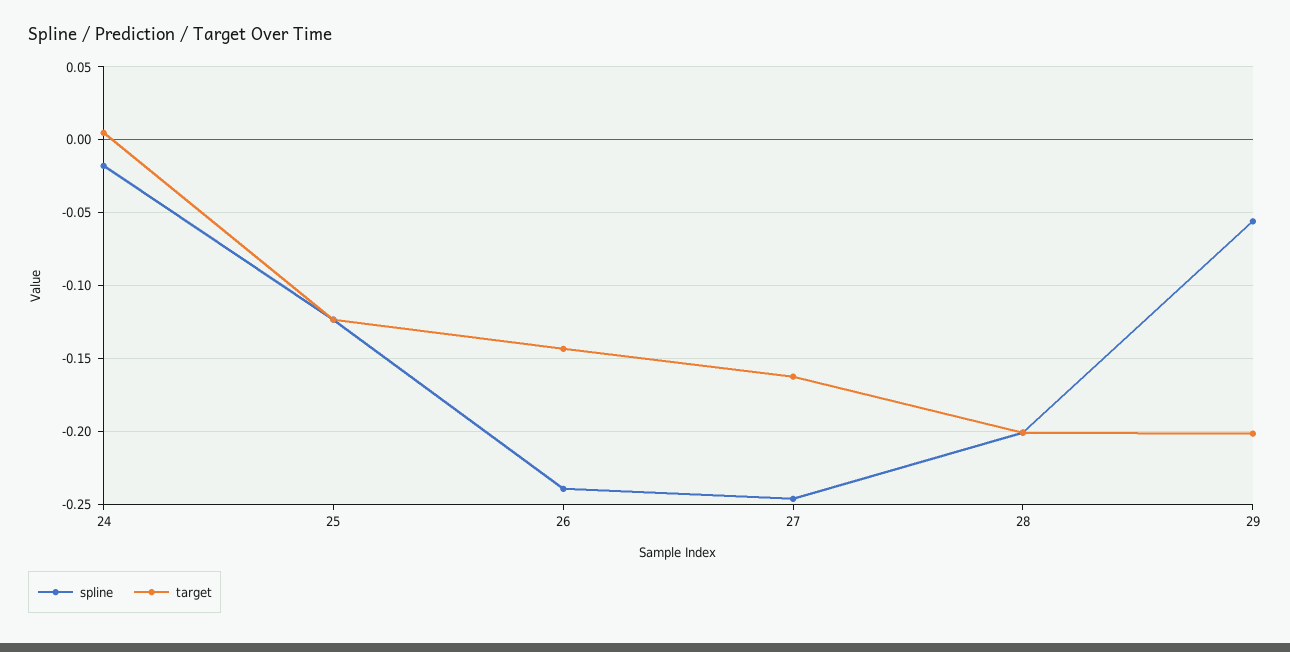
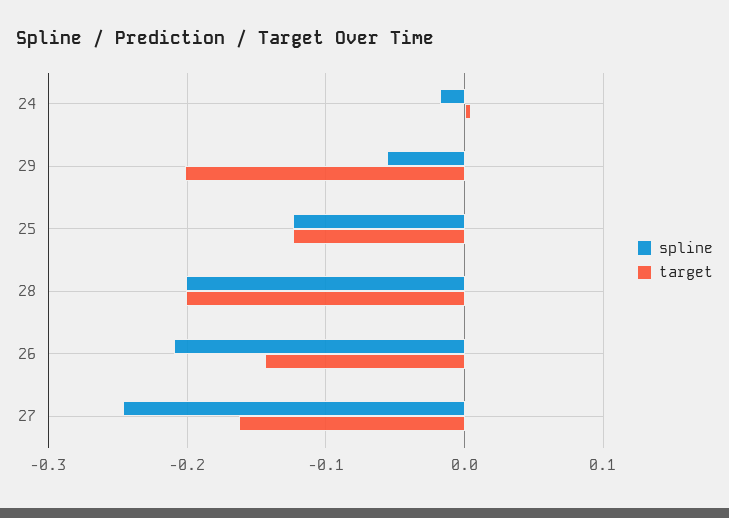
spline, 26: -0.24 -> -0.21

